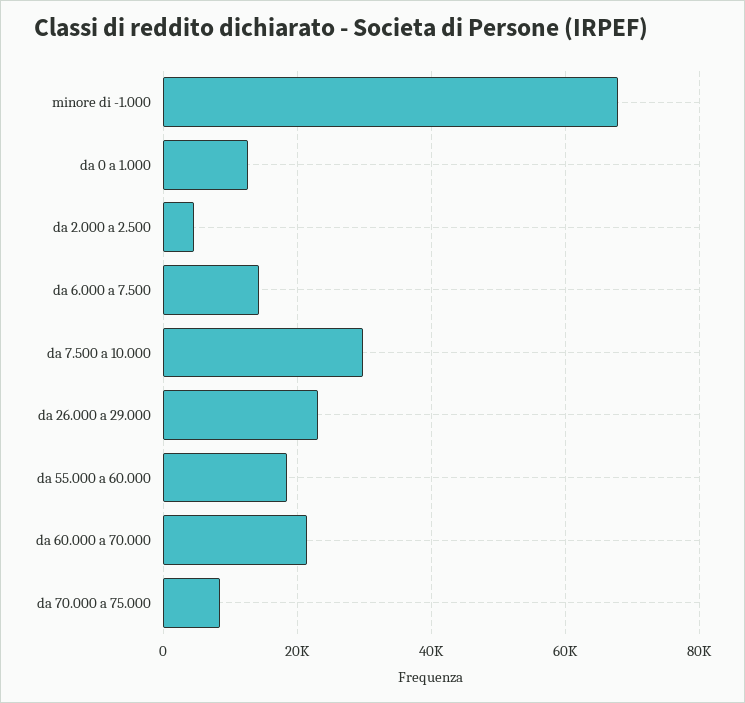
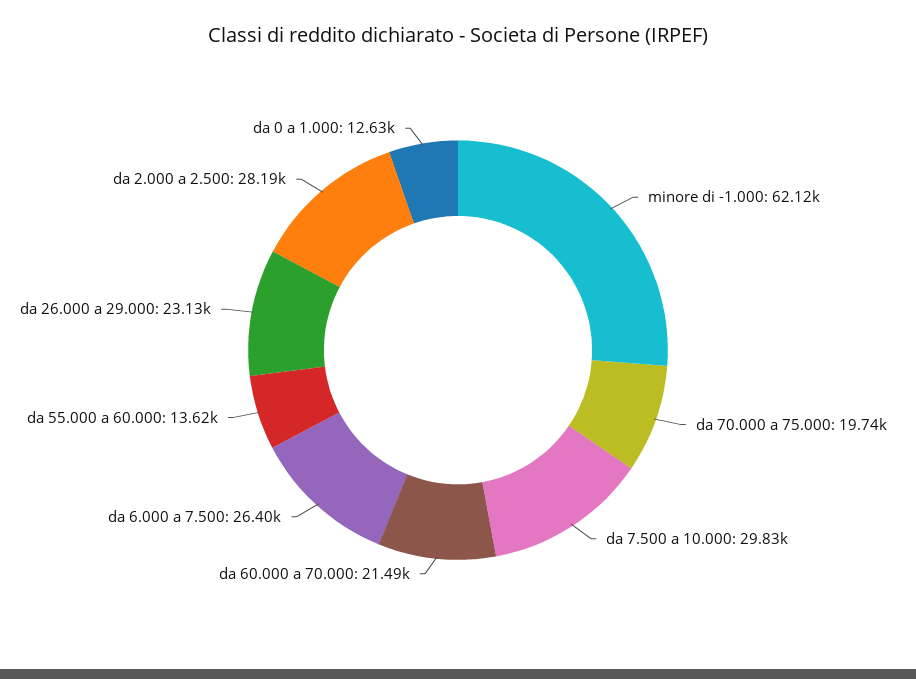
minore di -1.000: 68000 -> 62120
da 2.000 a 2.500: 4000 -> 28190
da 6.000 a 7.500: 14000 -> 26400
da 55.000 a 60.000: 18000 -> 13620
da 70.000 a 75.000: 8000 -> 19740

